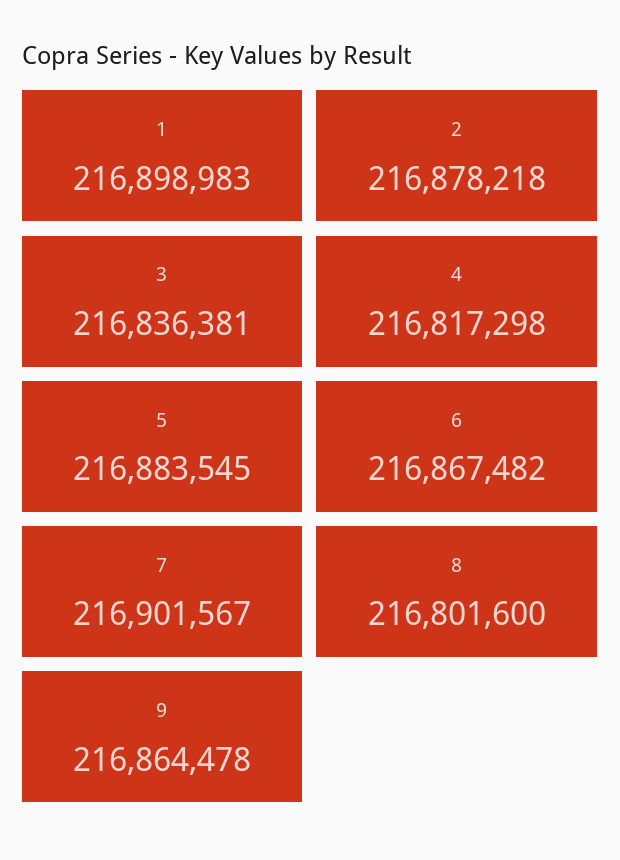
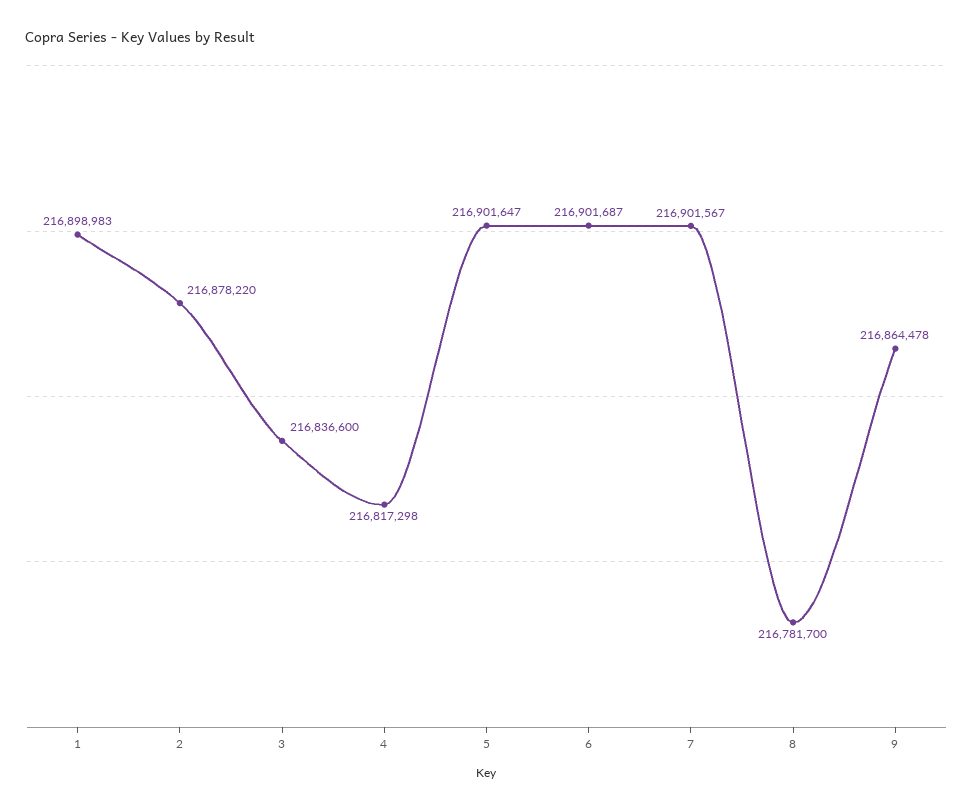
2: 216878218 -> 216878220
3: 216836381 -> 216836600
5: 216883545 -> 216901647
6: 216867482 -> 216901687
8: 216801600 -> 216781700

